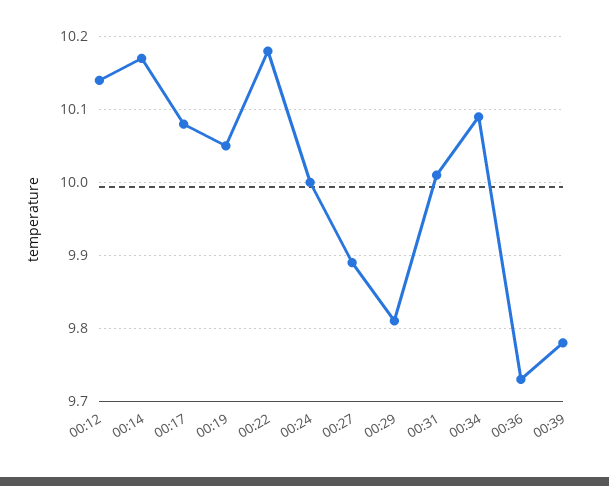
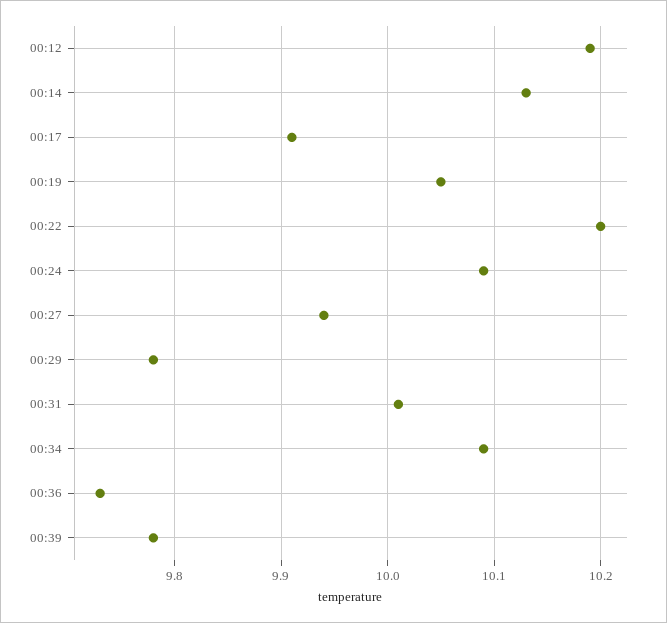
00:12: 10.14 -> 10.19
00:14: 10.17 -> 10.13
00:17: 10.08 -> 9.91
00:22: 10.18 -> 10.2
00:24: 10 -> 10.09
00:27: 9.89 -> 9.94
00:29: 9.81 -> 9.78

